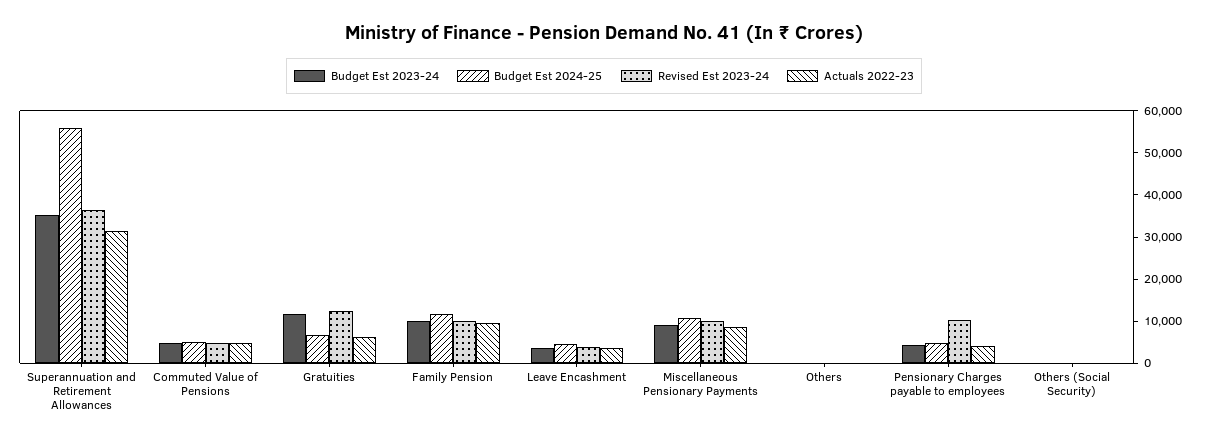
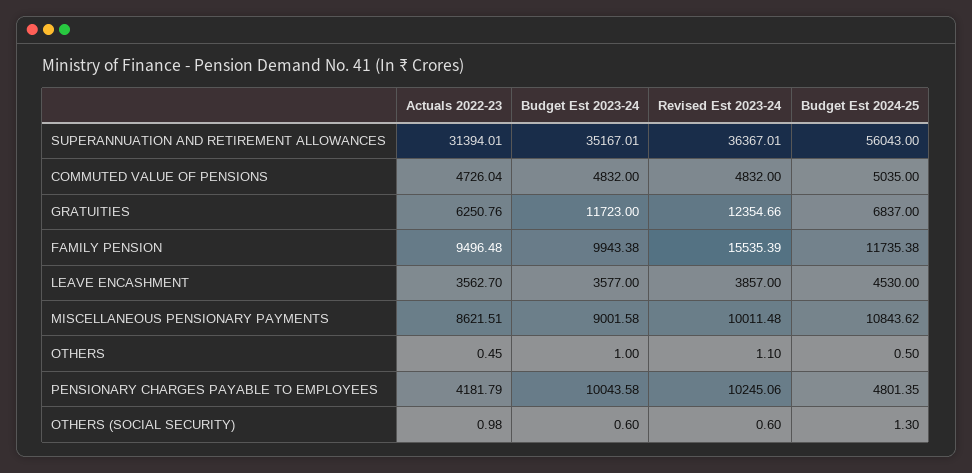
Revised Est 2023-24, Family Pension: 10000 -> 15535.39
Budget Est 2023-24, Pensionary Charges payable to employees: 4000 -> 10043.58

